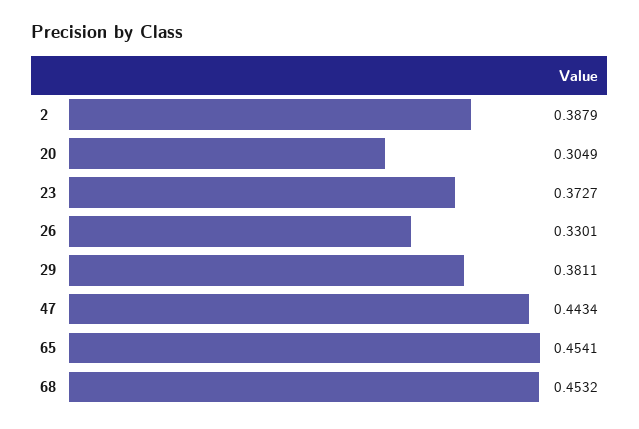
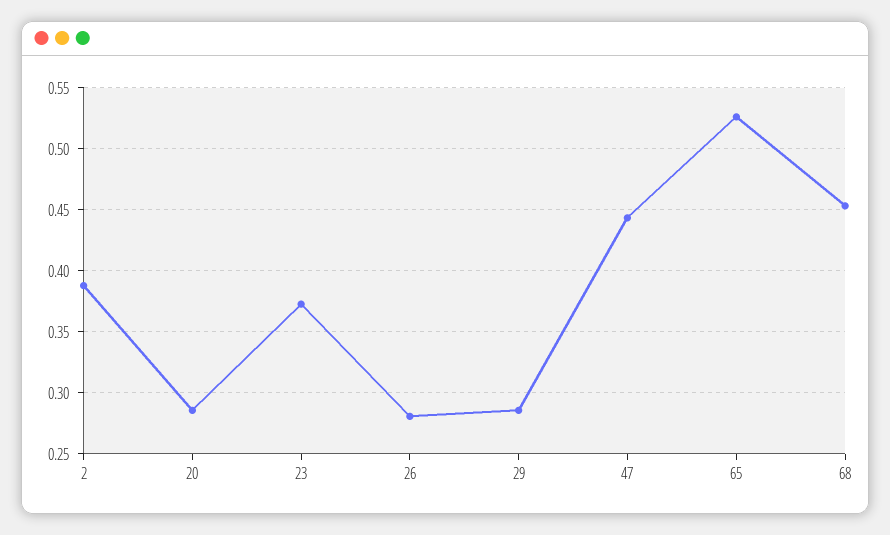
20: 0.3049 -> 0.285
26: 0.3301 -> 0.28
29: 0.3811 -> 0.285
65: 0.4541 -> 0.525

